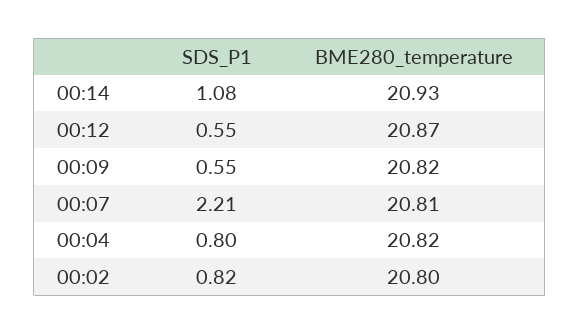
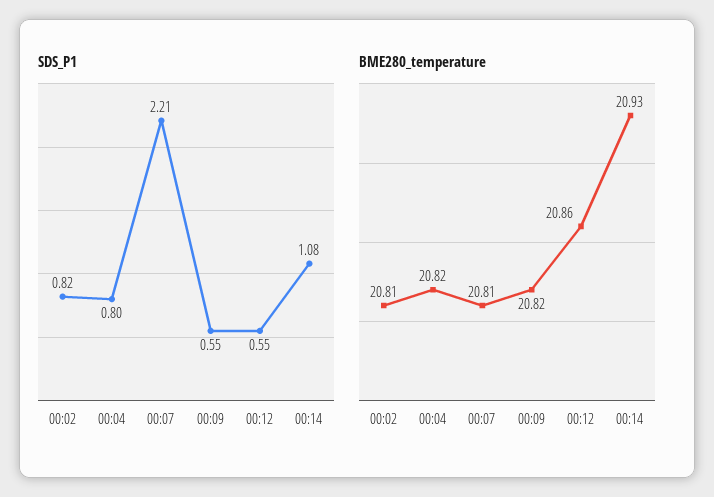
BME280_temperature, 00:12: 20.87 -> 20.86
BME280_temperature, 00:02: 20.8 -> 20.81

